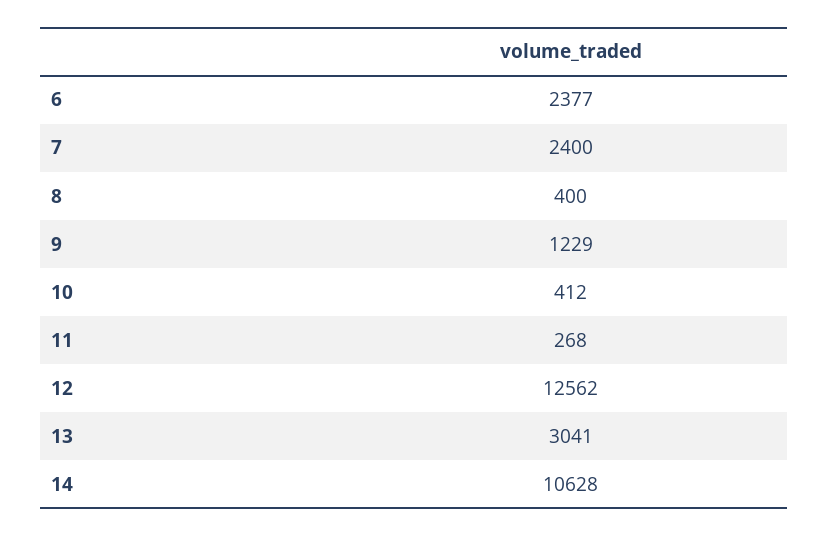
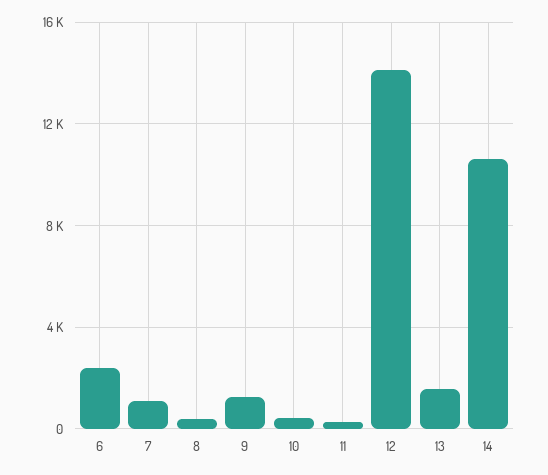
7: 2400 -> 1000
12: 12562 -> 14000
13: 3041 -> 1500

